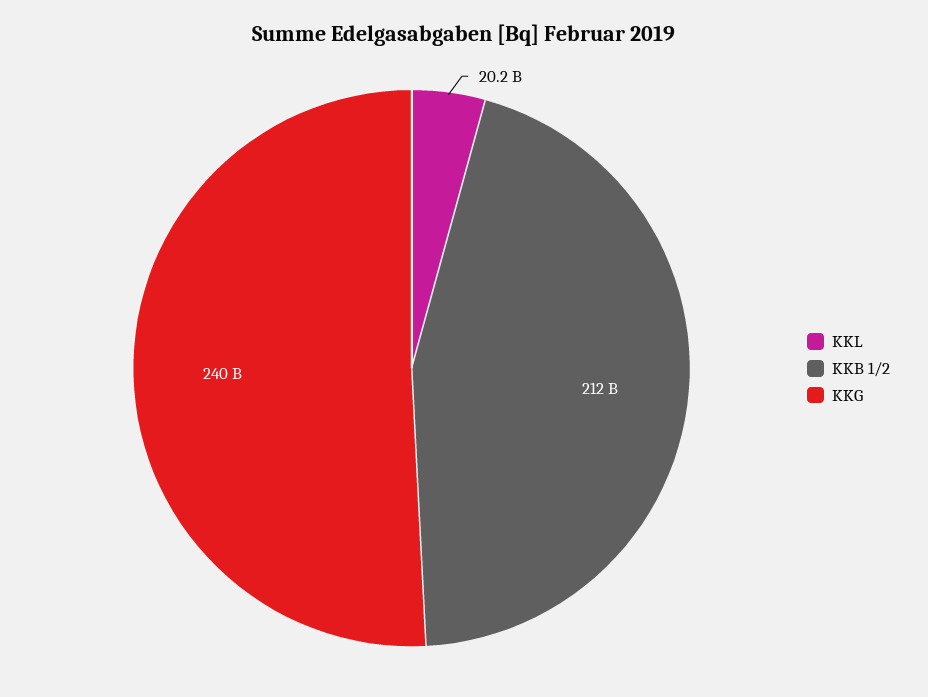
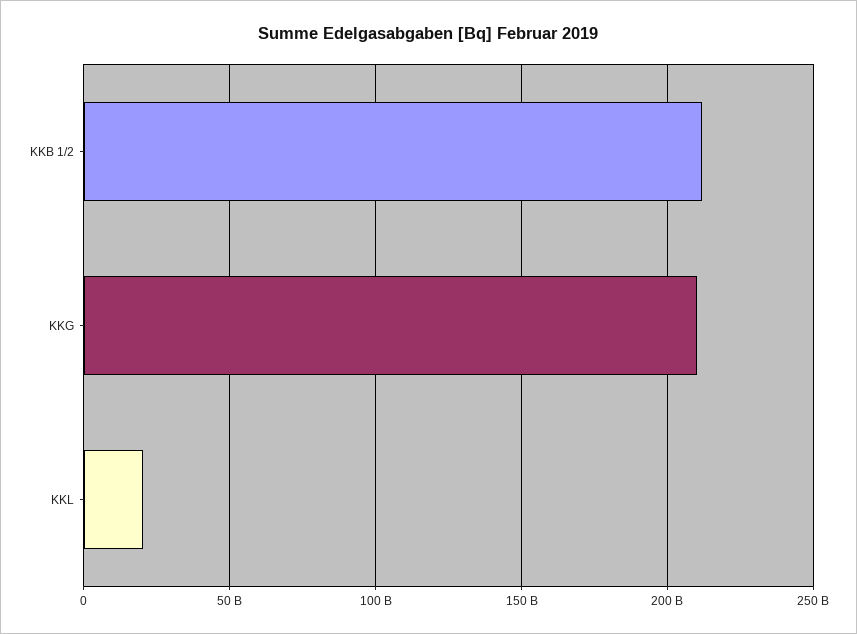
KKG: 240000000000 -> 210000000000

